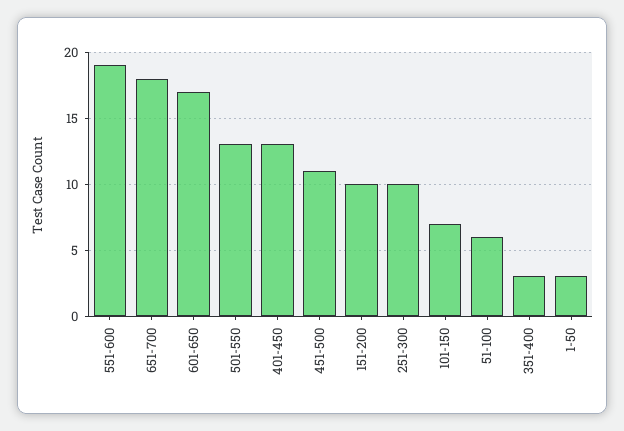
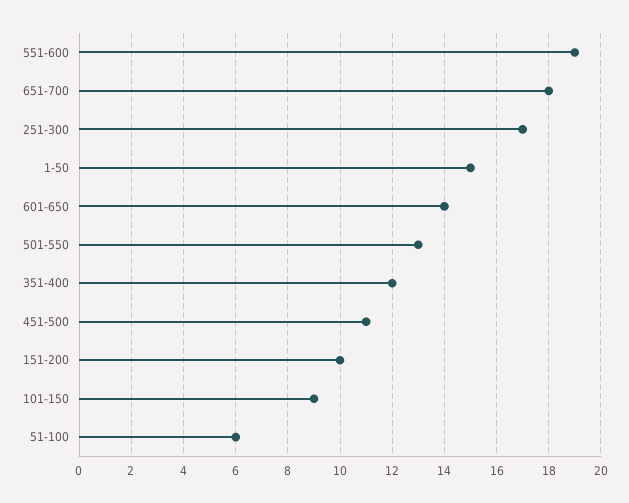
601-650: 17 -> 14
401-450: 13 -> none
251-300: 10 -> 17
101-150: 7 -> 9
351-400: 3 -> 12
1-50: 3 -> 15

